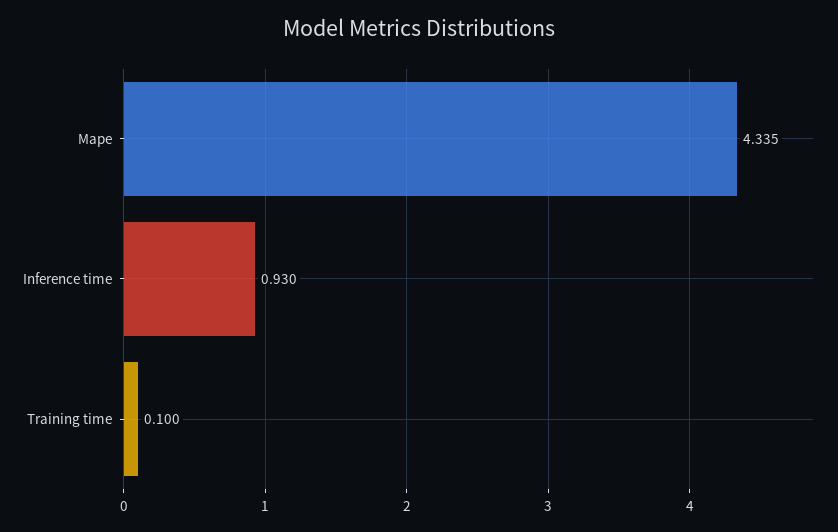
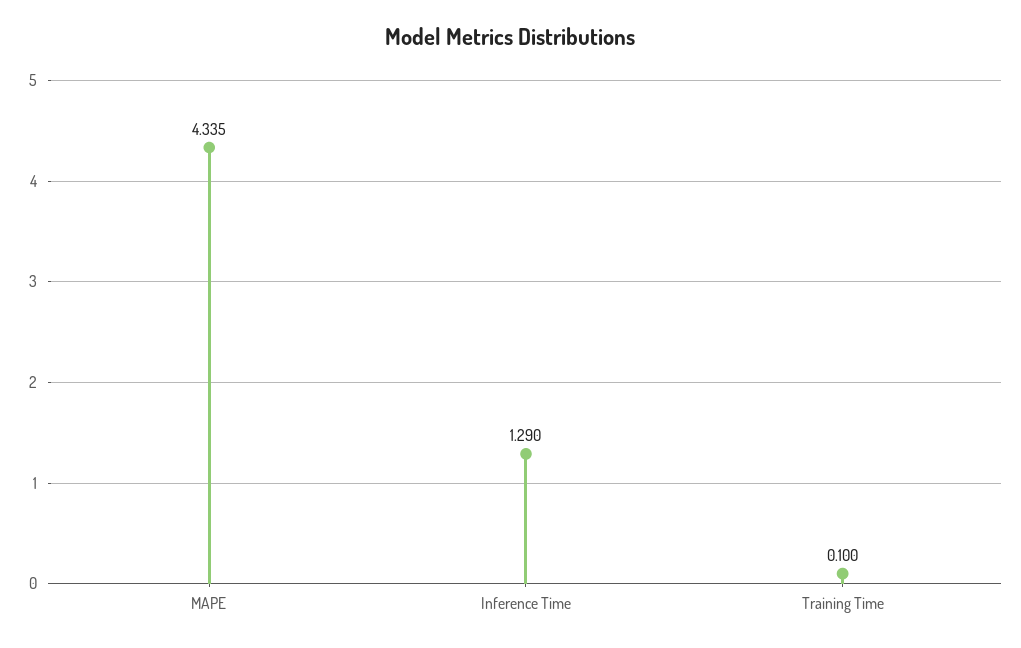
Inference time: 0.93 -> 1.29

